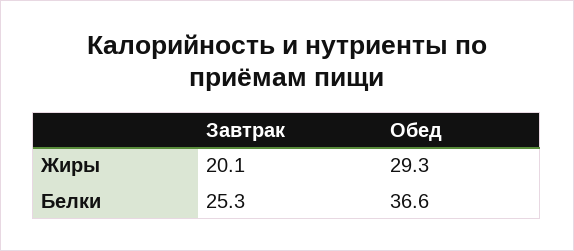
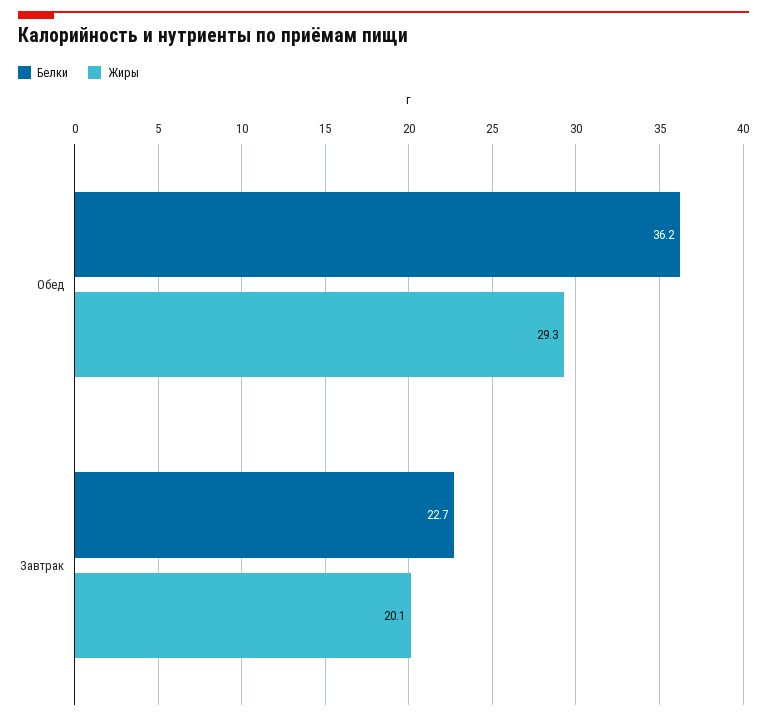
Белки, Завтрак: 25.3 -> 22.7
Белки, Обед: 36.6 -> 36.2

